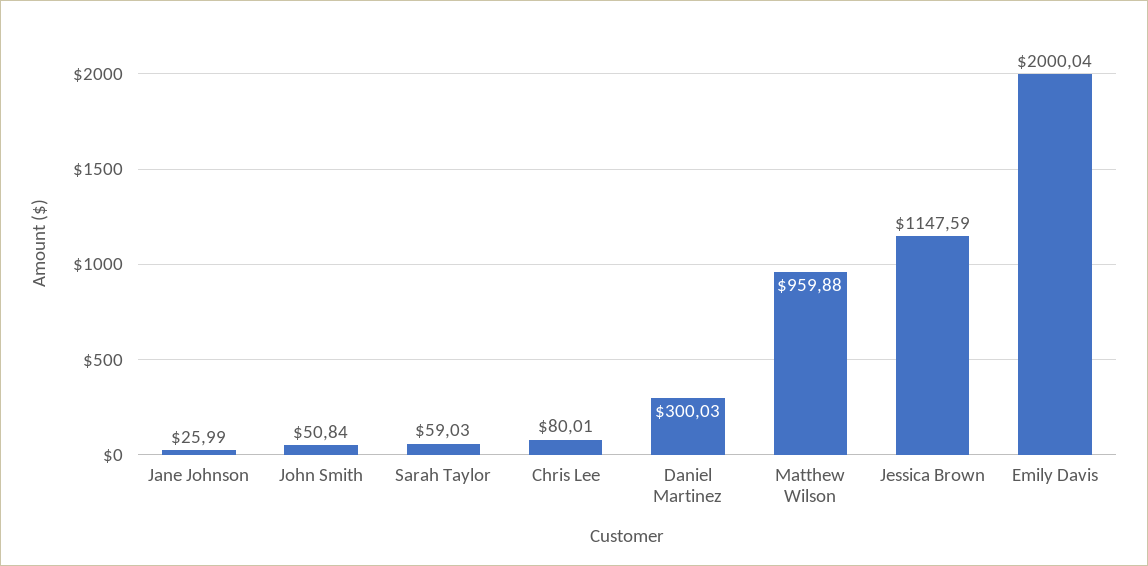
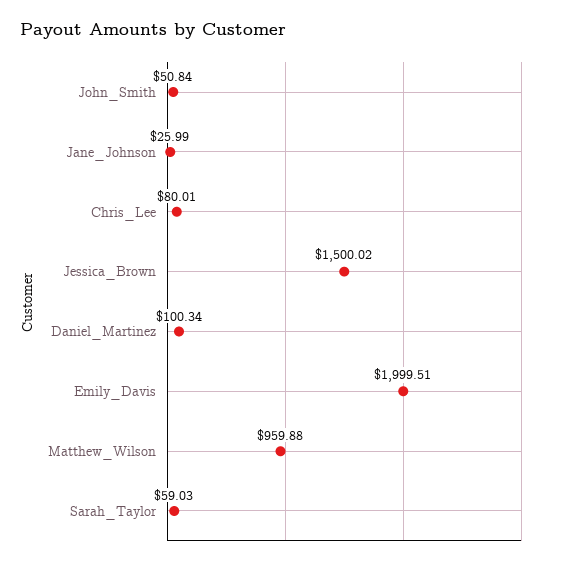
Daniel Martinez: 300.03 -> 100.34
Jessica Brown: 1147.59 -> 1500.02
Emily Davis: 2000.04 -> 1999.51

